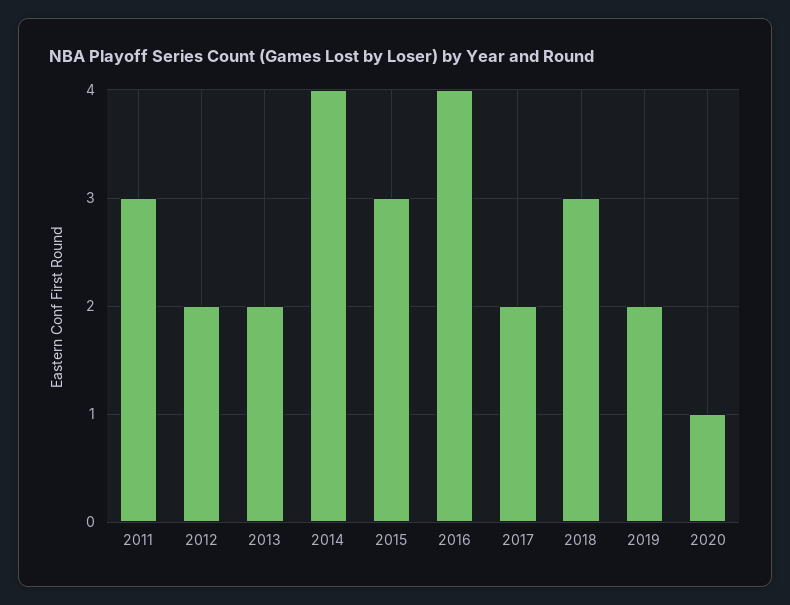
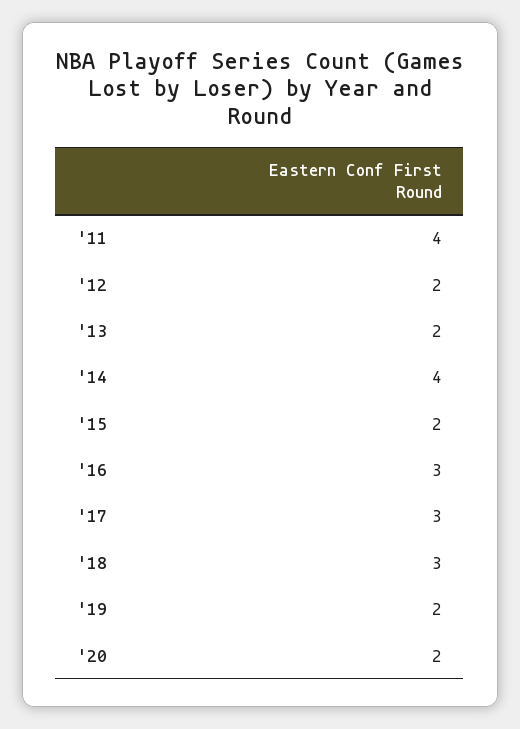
2011: 3 -> 4
2015: 3 -> 2
2016: 4 -> 3
2017: 2 -> 3
2020: 1 -> 2

